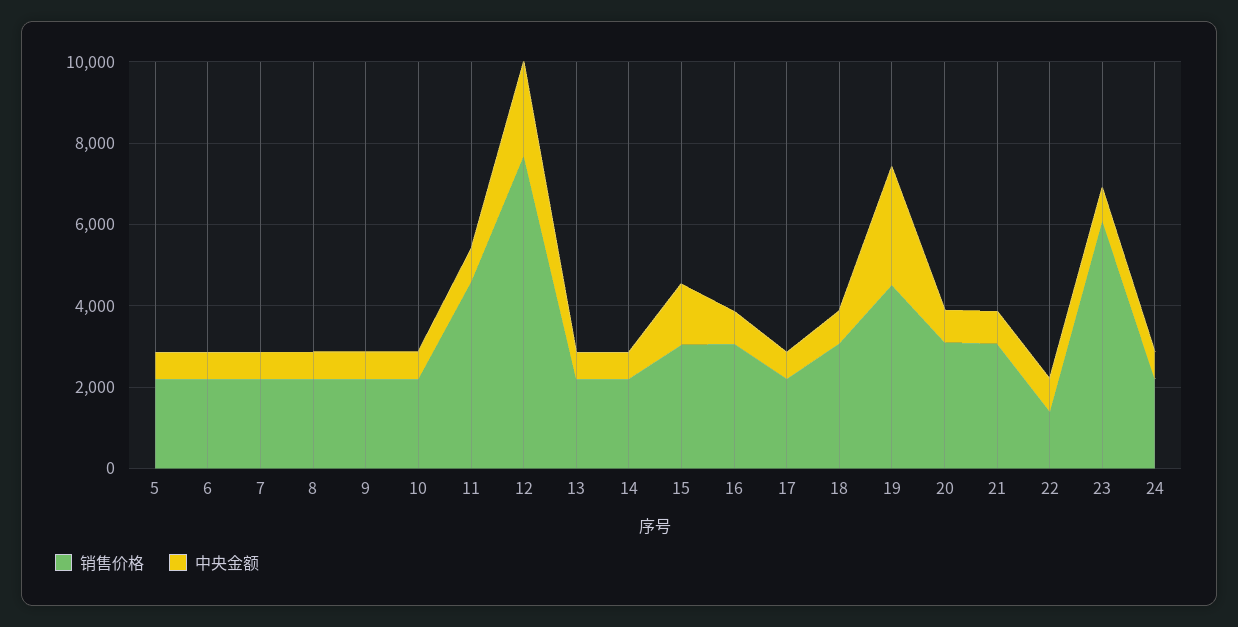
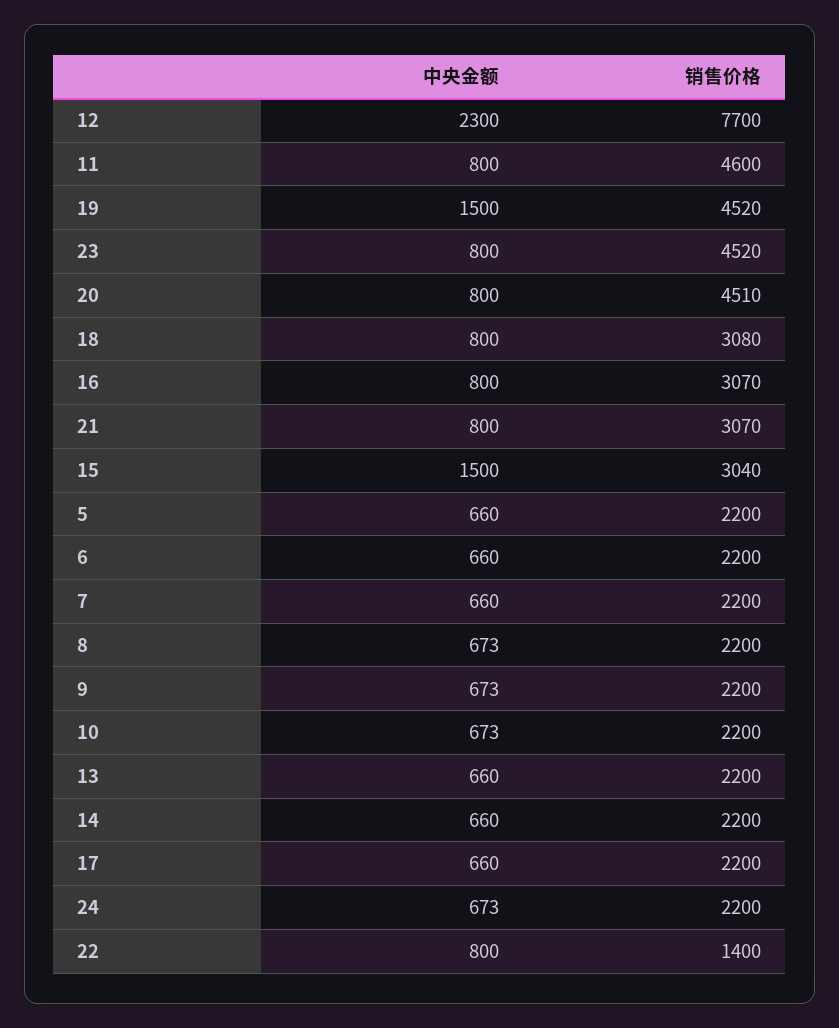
中央金额, 19: 3000 -> 1500
销售价格, 20: 3000 -> 4510
销售价格, 23: 6000 -> 4520

